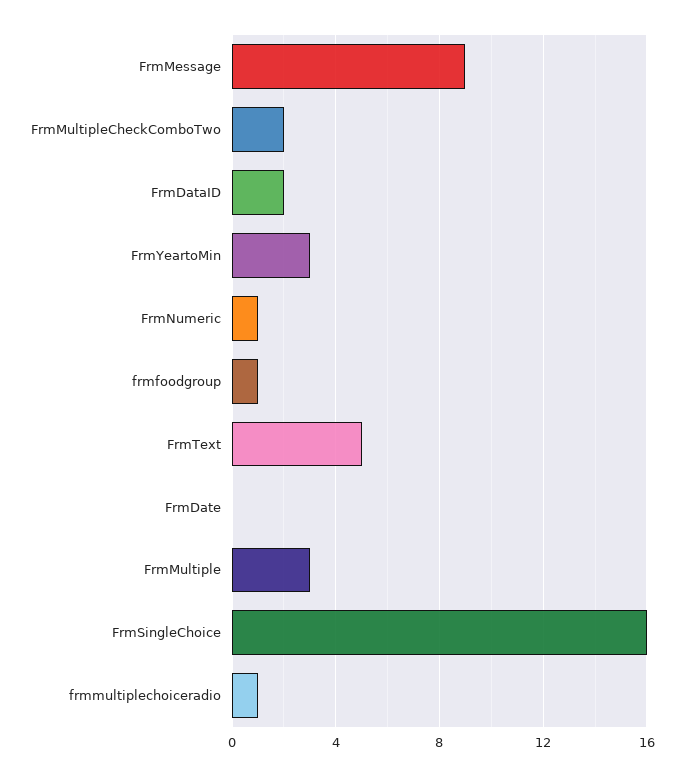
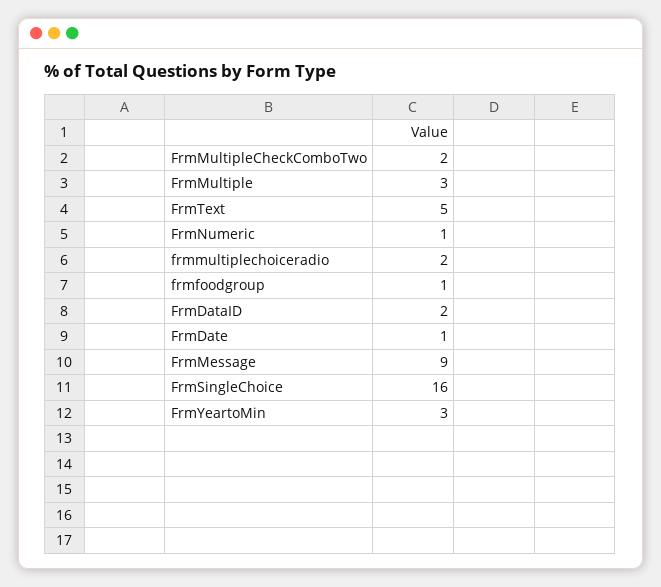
FrmDate: 0 -> 1
frmmultiplechoiceradio: 1 -> 2

